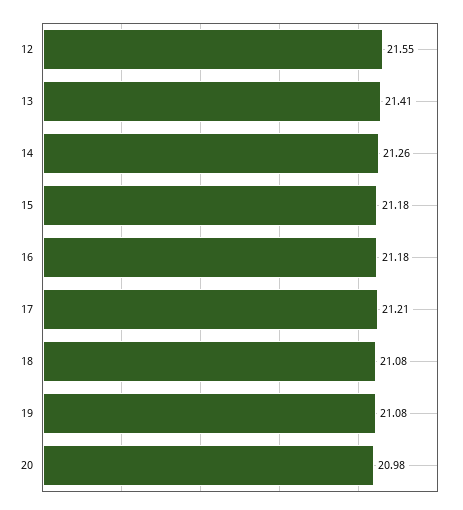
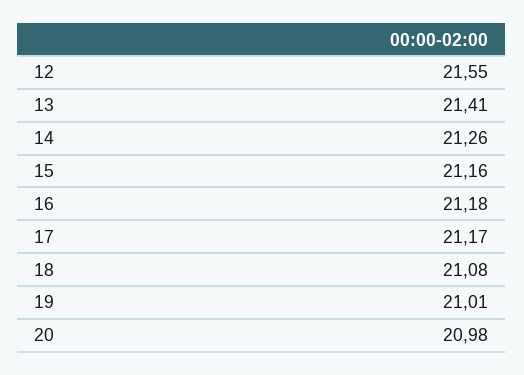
15: 21.18 -> 21.16
17: 21.21 -> 21.17
19: 21.08 -> 21.01

